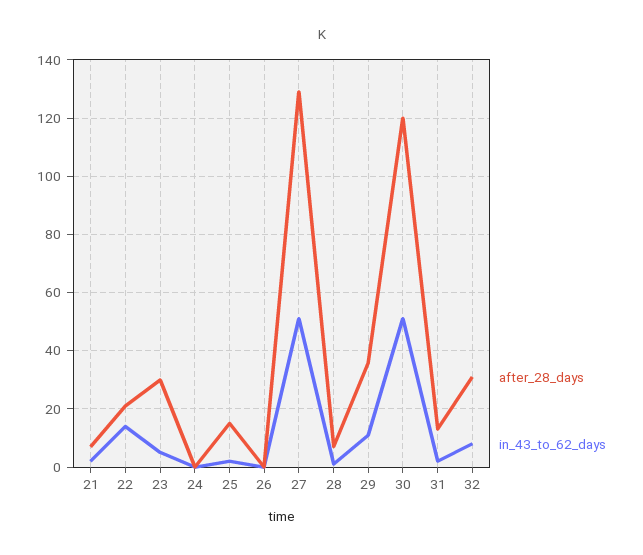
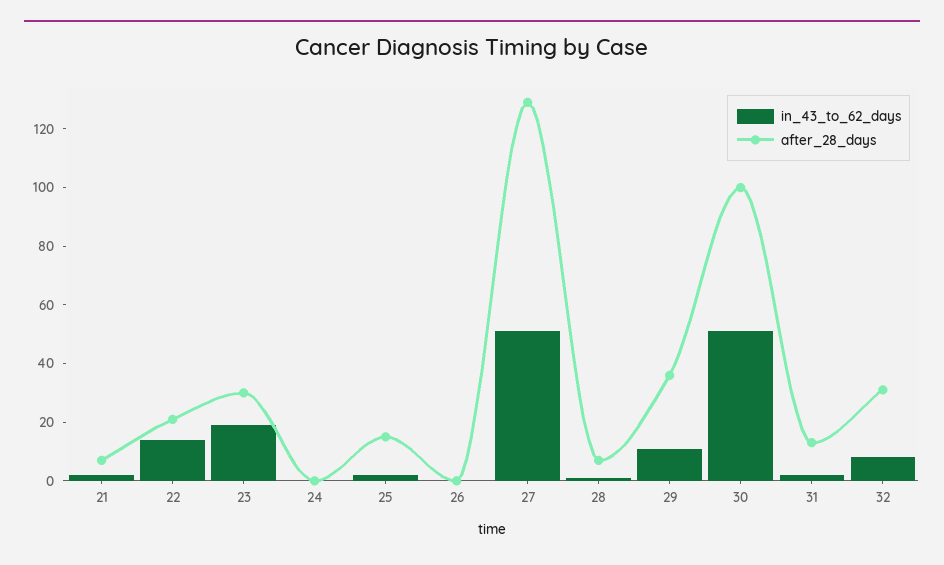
in_43_to_62_days, 23: 5 -> 20
after_28_days, 30: 120 -> 100

